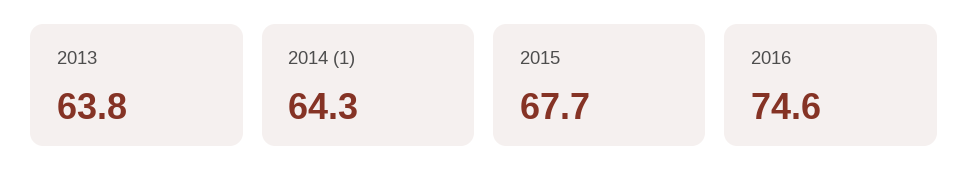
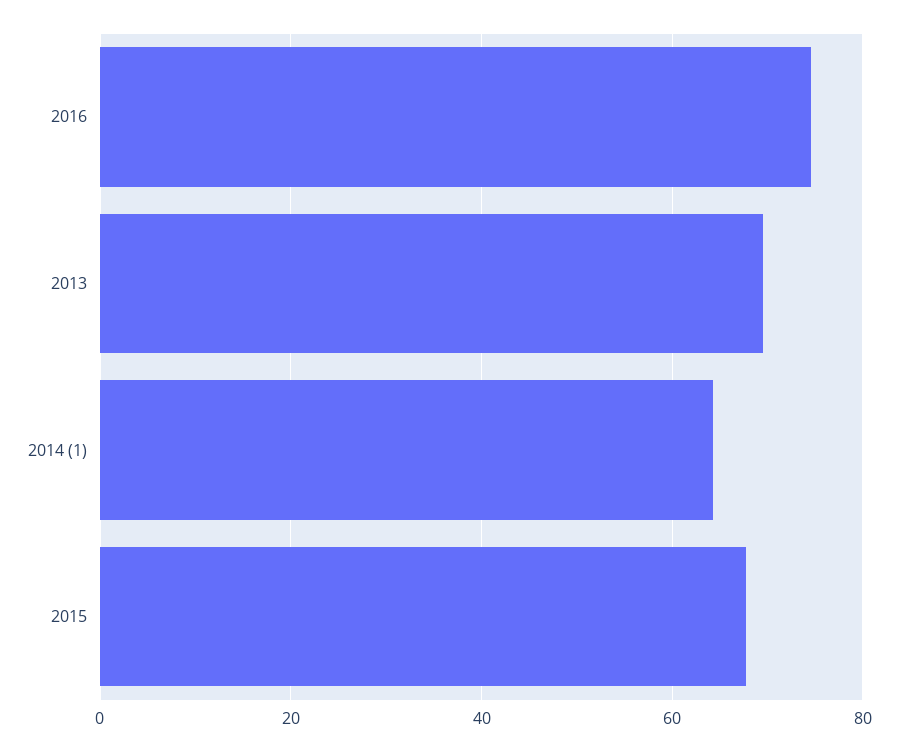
2013: 63.8 -> 70

